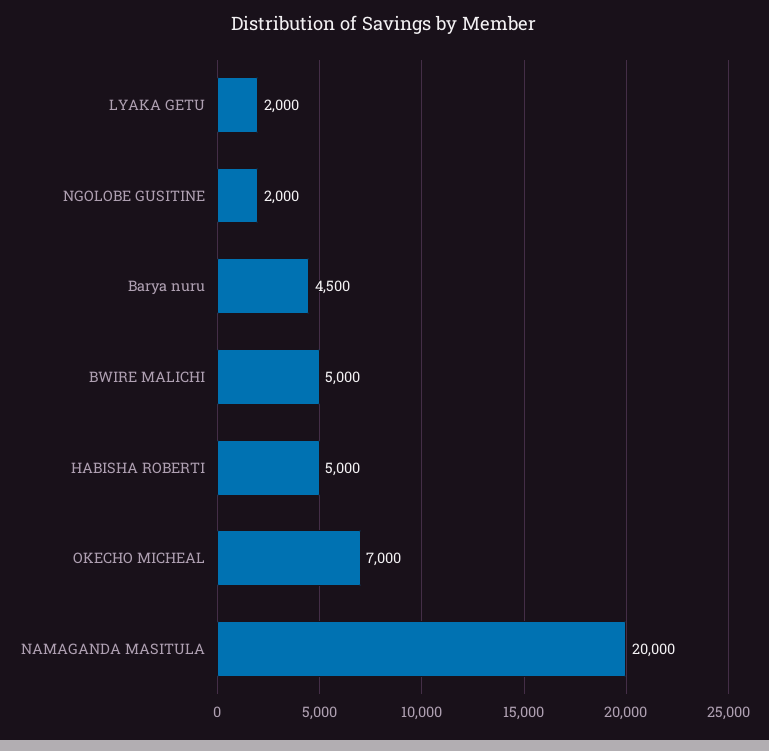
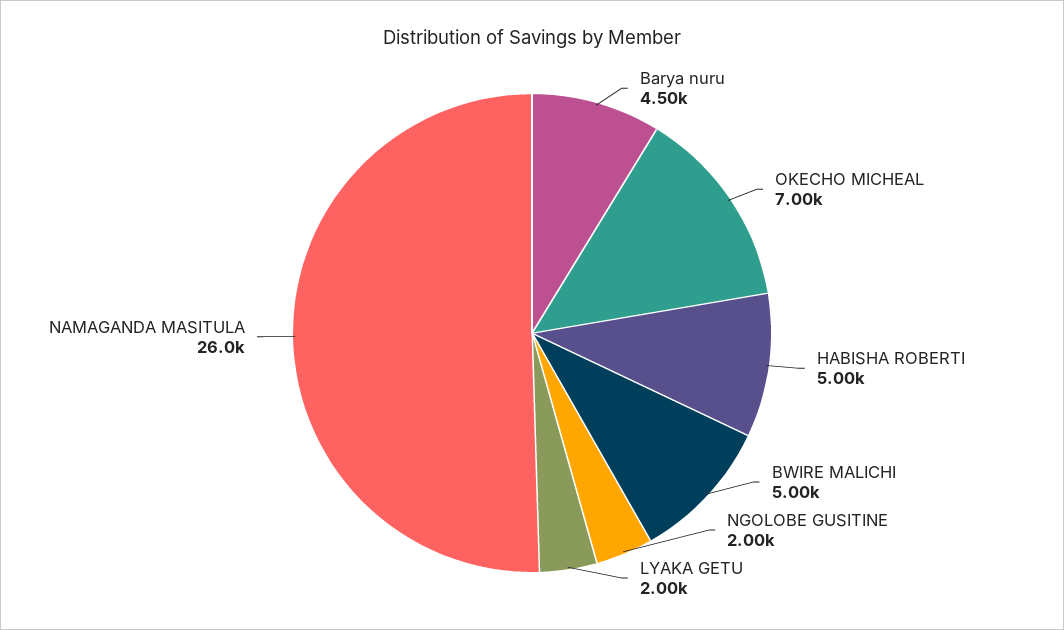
NAMAGANDA MASITULA: 20000 -> 26000

